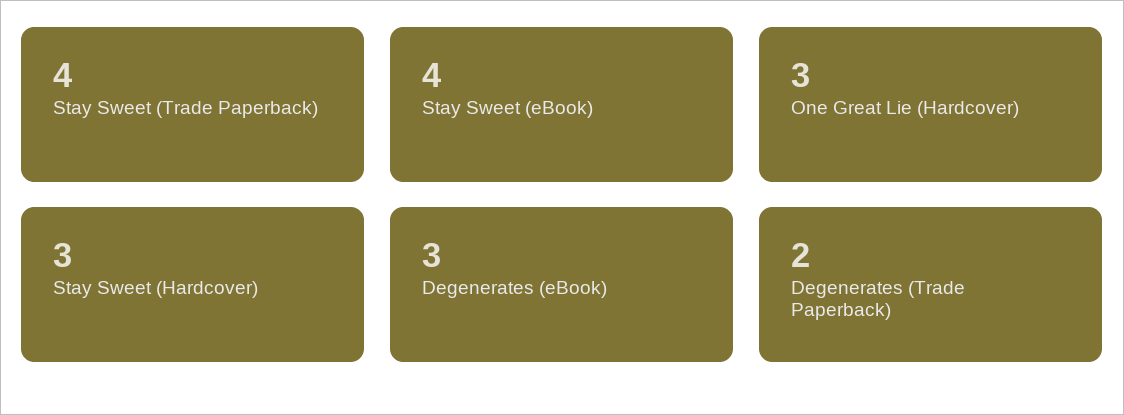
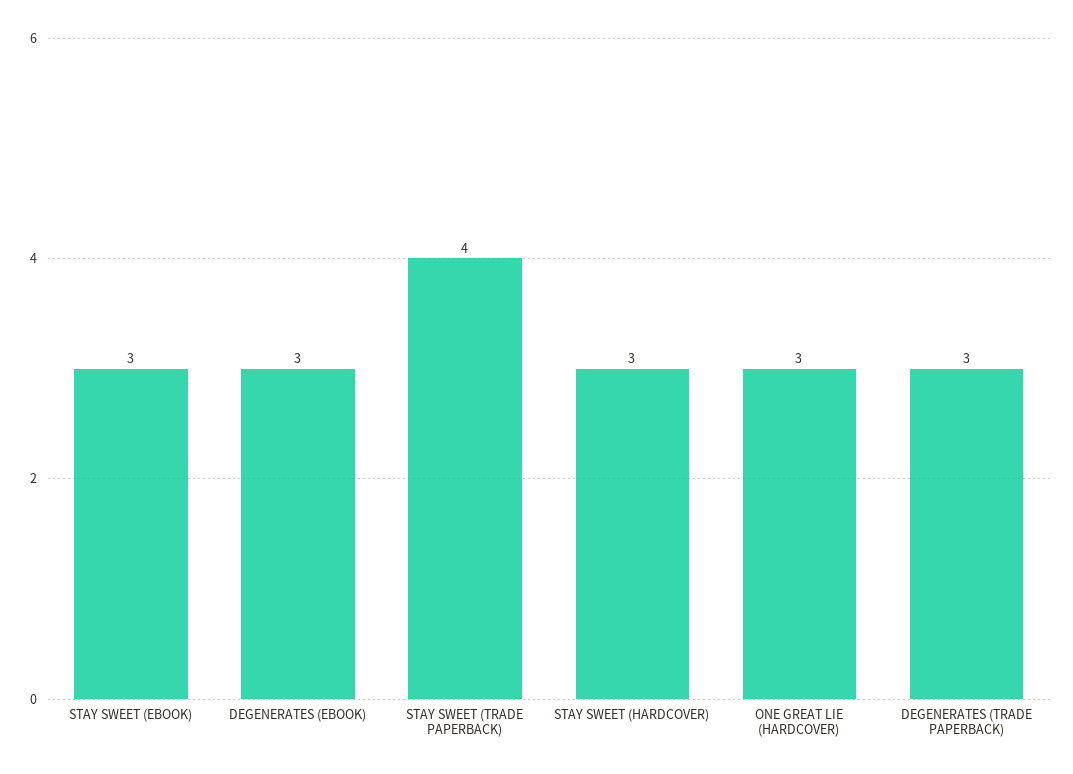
Stay Sweet (eBook): 4 -> 3
Degenerates (Trade Paperback): 2 -> 3

